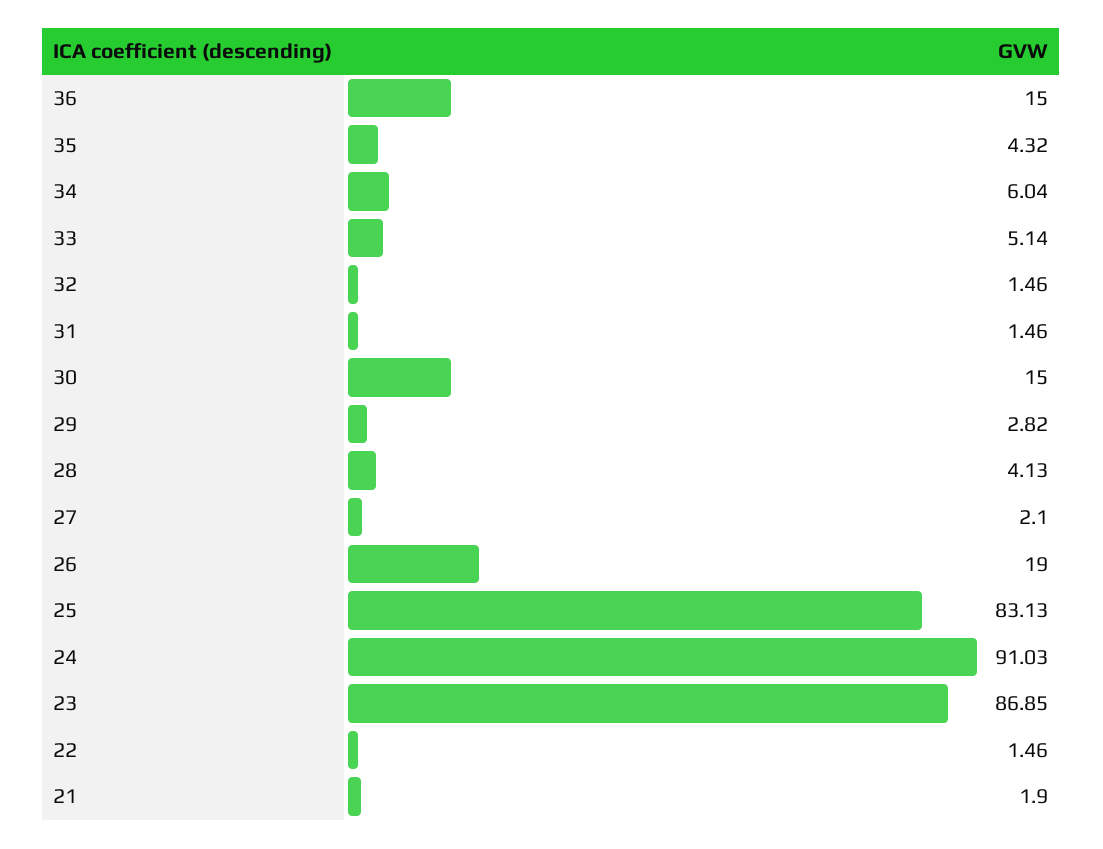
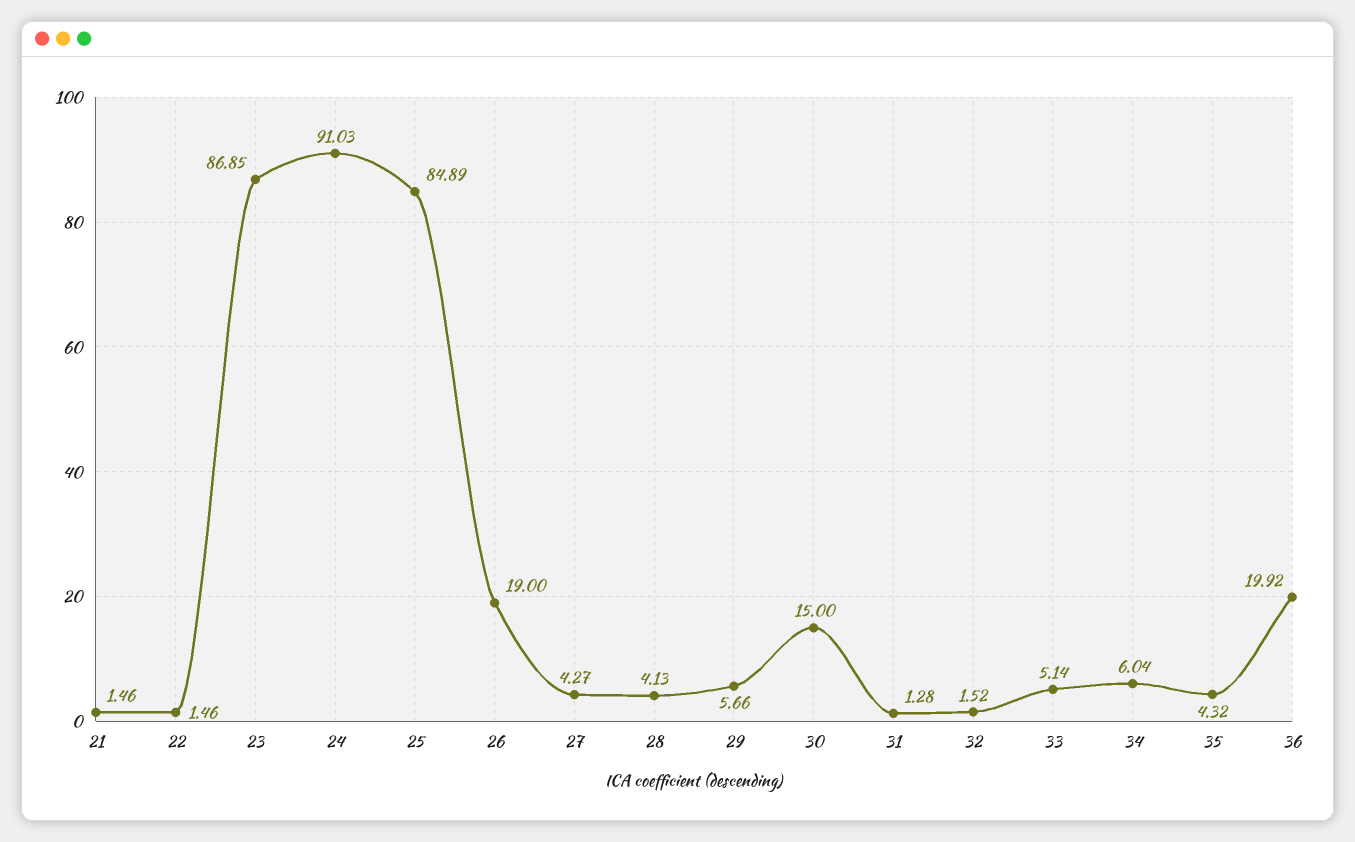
36: 15 -> 19.92
32: 1.46 -> 1.52
31: 1.46 -> 1.28
29: 2.82 -> 5.66
27: 2.1 -> 4.27
25: 83.13 -> 84.89
21: 1.9 -> 1.46

